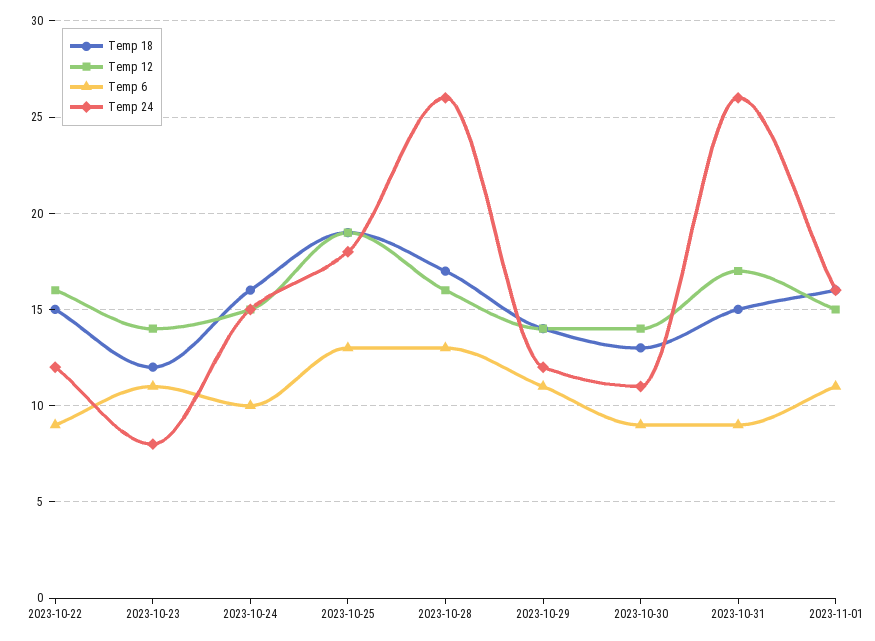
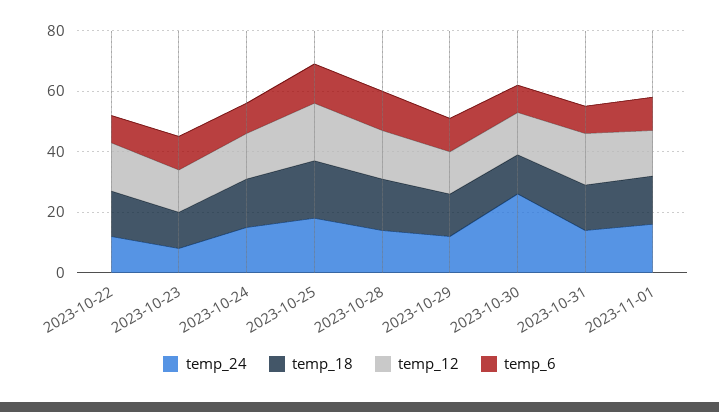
Temp 24, 2023-10-28: 26 -> 15
Temp 24, 2023-10-30: 11 -> 25
Temp 24, 2023-10-31: 26 -> 15

